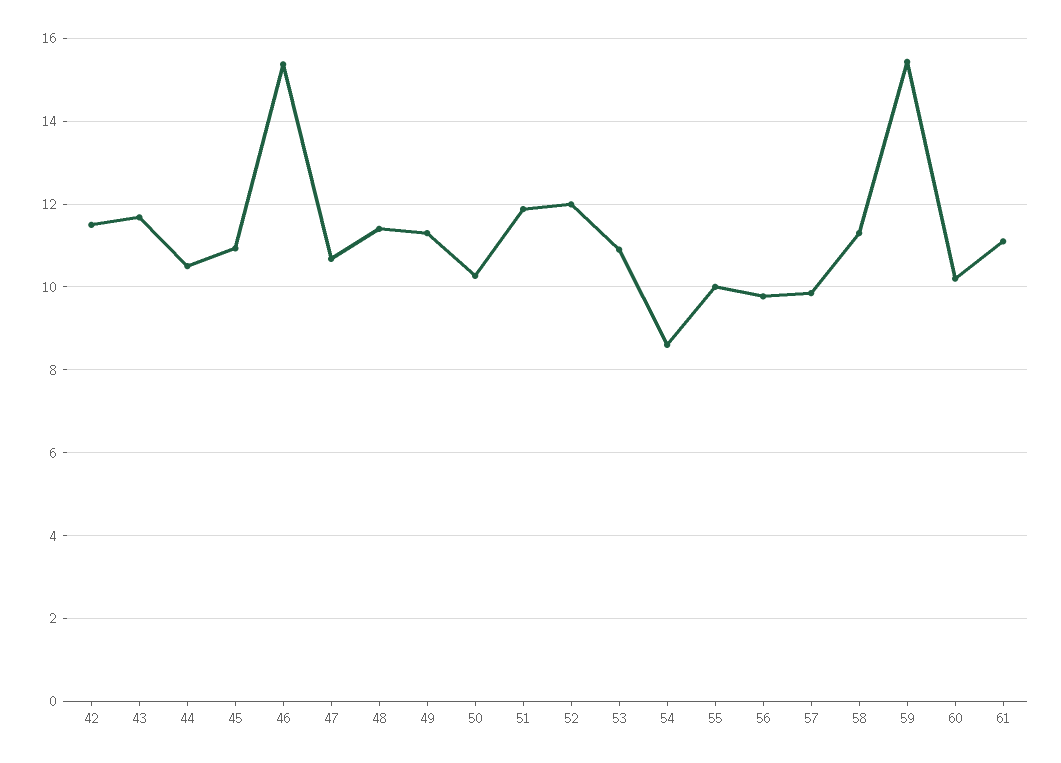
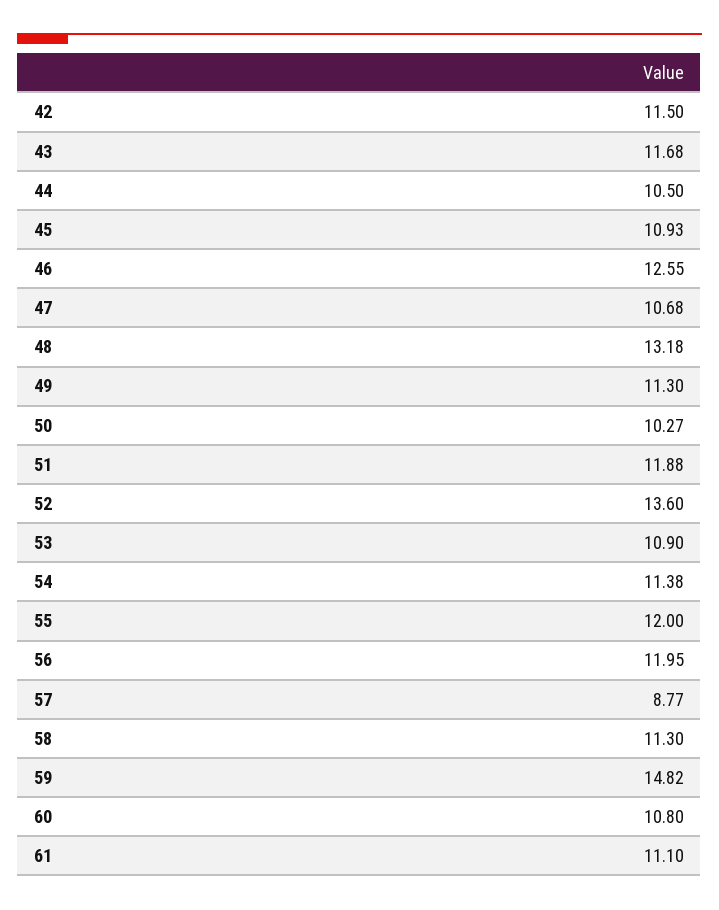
46: 15.4 -> 12.55
48: 11.4 -> 13.18
52: 12 -> 13.6
54: 8.6 -> 11.38
55: 10 -> 12
56: 9.8 -> 11.95
57: 9.8 -> 8.77
59: 15.4 -> 14.82
60: 10.2 -> 10.8

